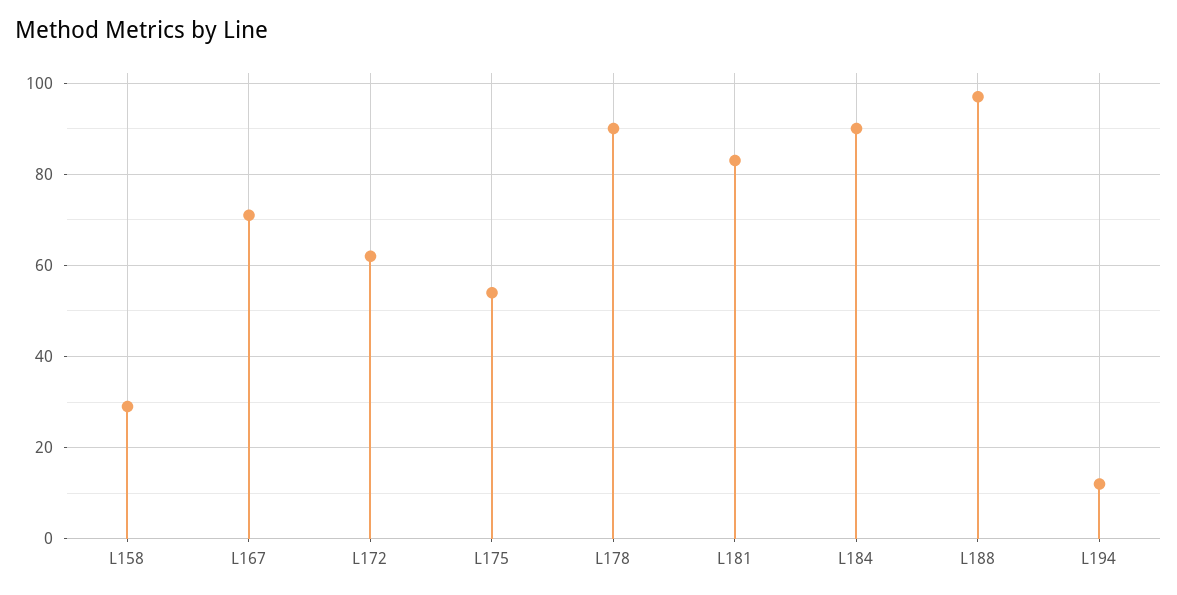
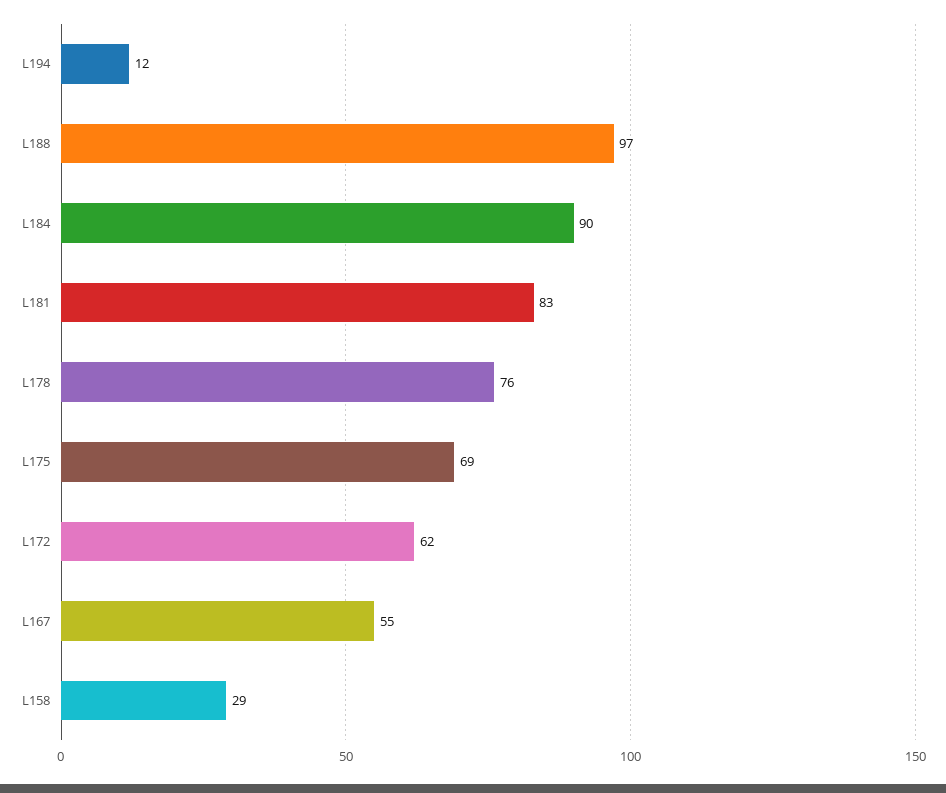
L167: 70 -> 55
L175: 55 -> 69
L178: 90 -> 76

